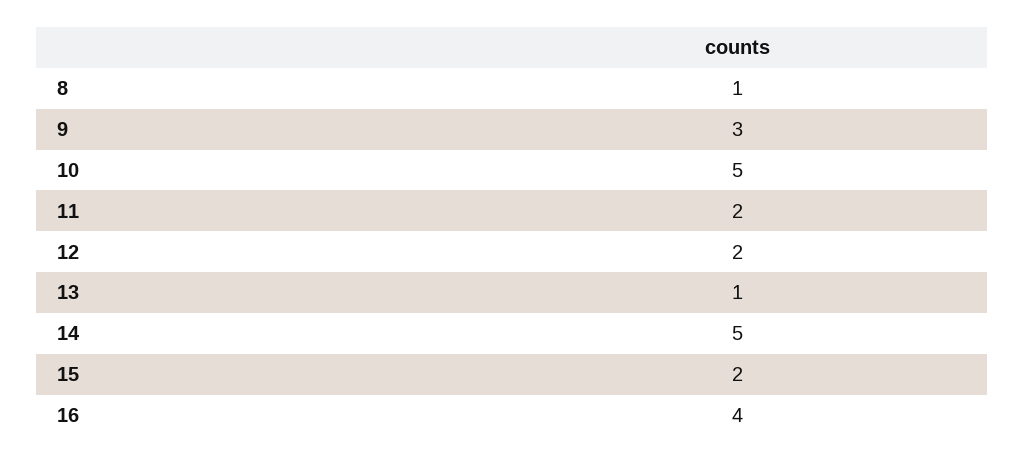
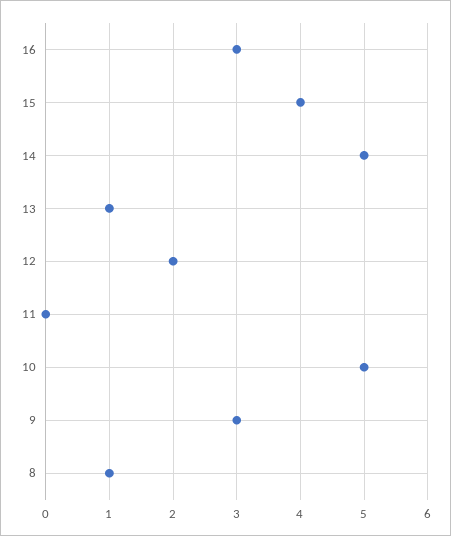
11: 2 -> 0
15: 2 -> 4
16: 4 -> 3

